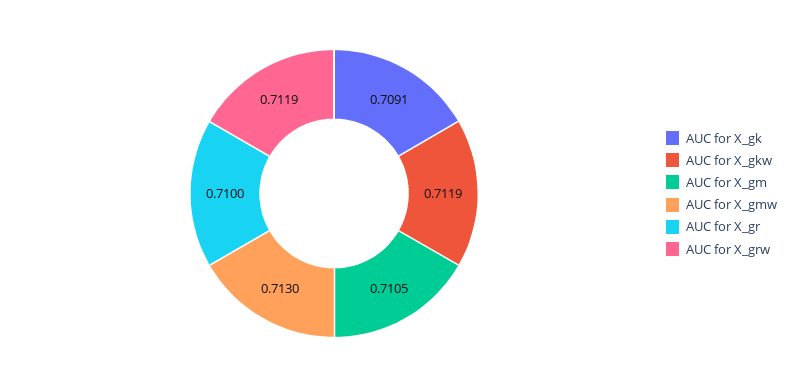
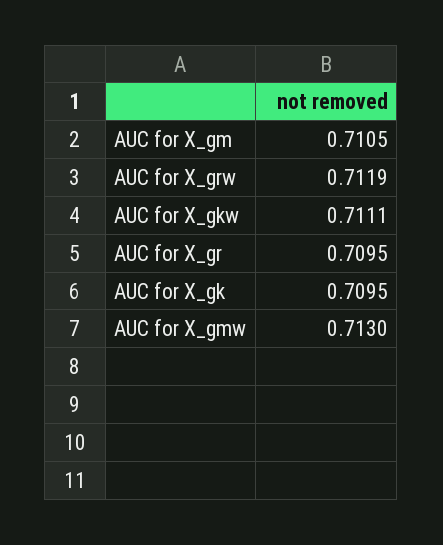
AUC for X_gk: 0.7091 -> 0.7095
AUC for X_gkw: 0.7119 -> 0.7111
AUC for X_gr: 0.71 -> 0.7095

